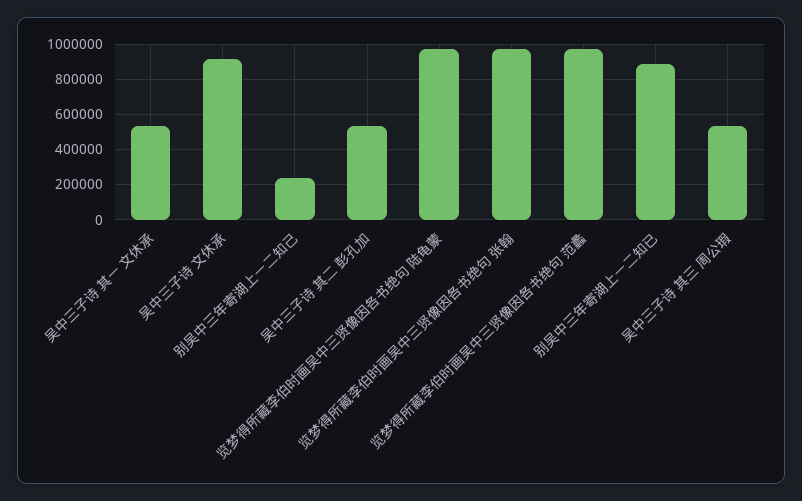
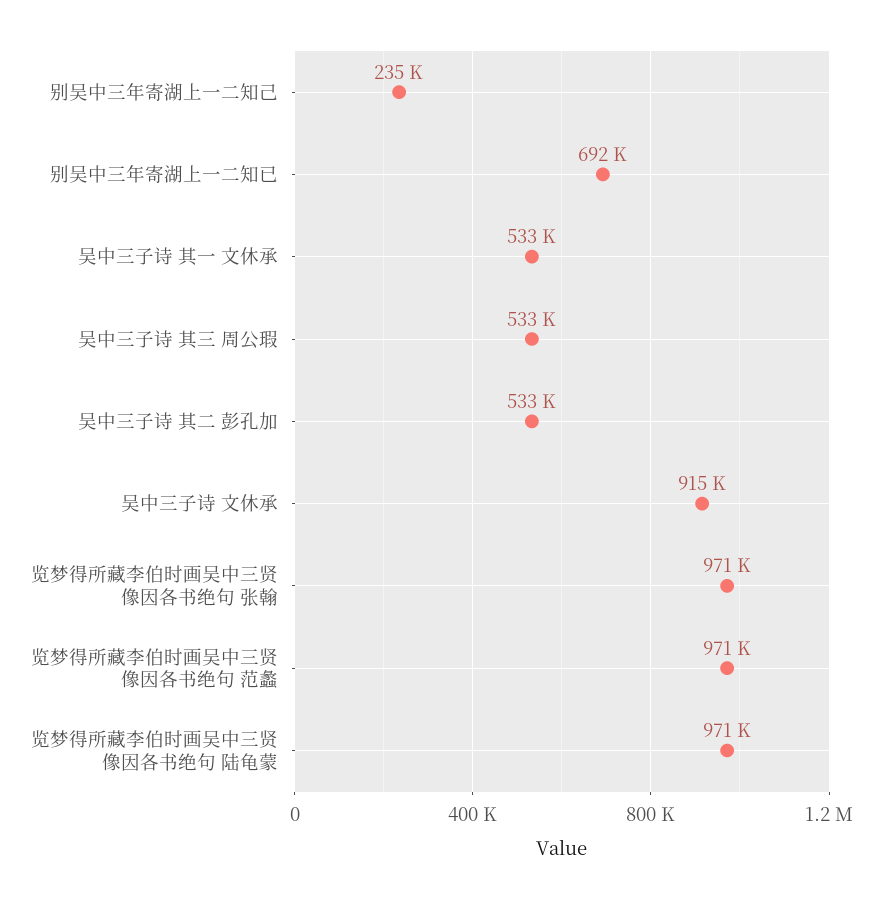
别吴中三年寄湖上一二知已: 900000 -> 692000

